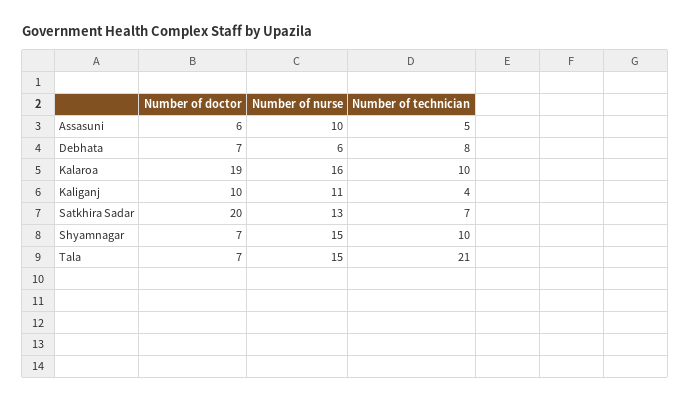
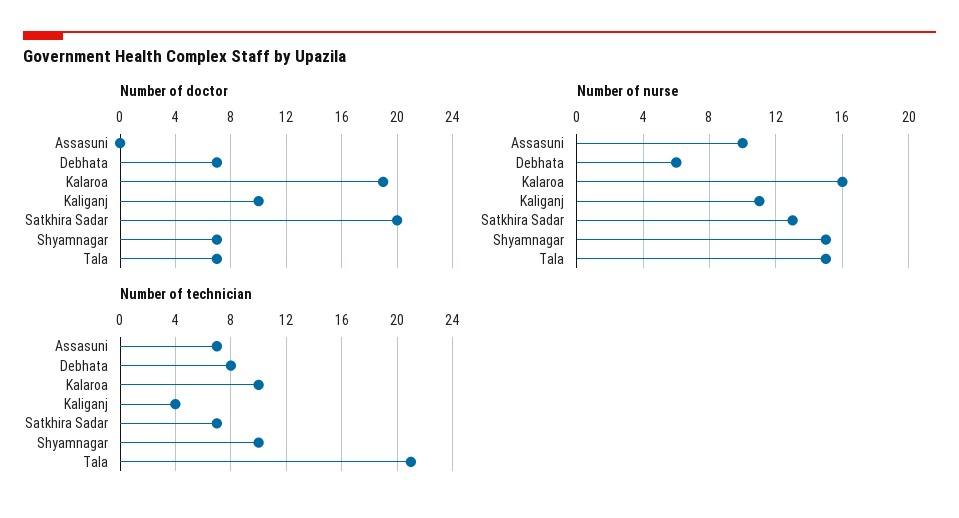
Number of doctor, Assasuni: 6 -> 0
Number of technician, Assasuni: 5 -> 7

